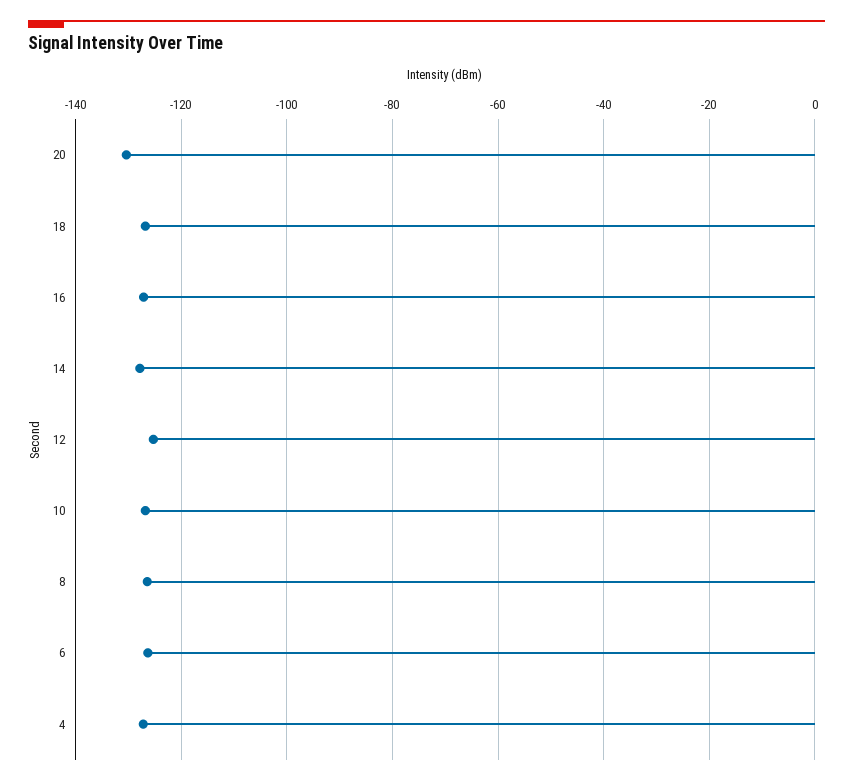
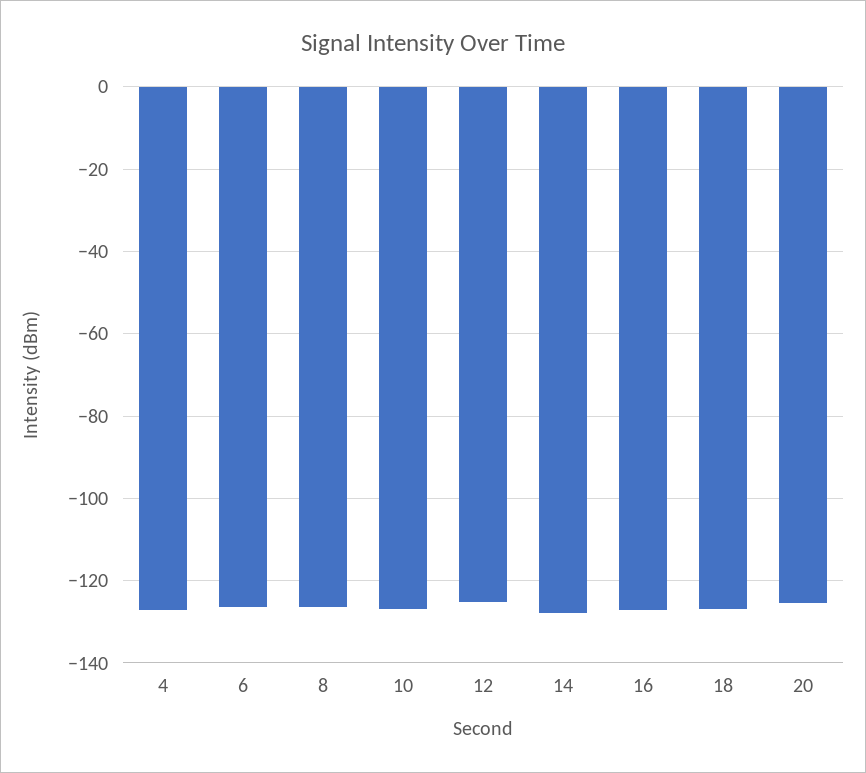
20: -130 -> -126

